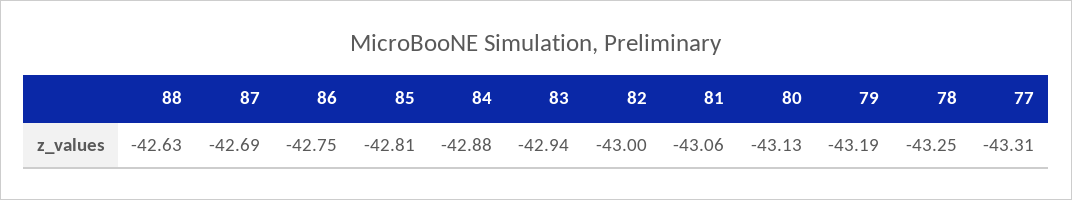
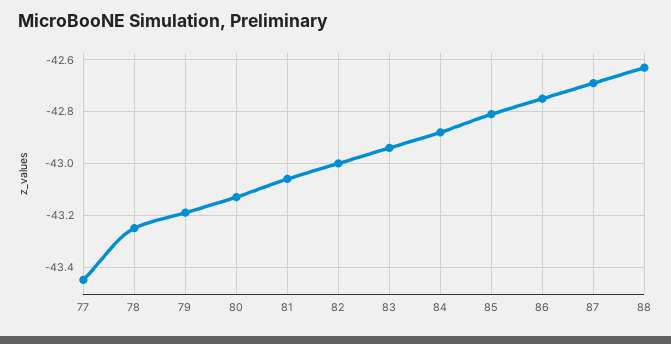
77: -43.31 -> -43.45

